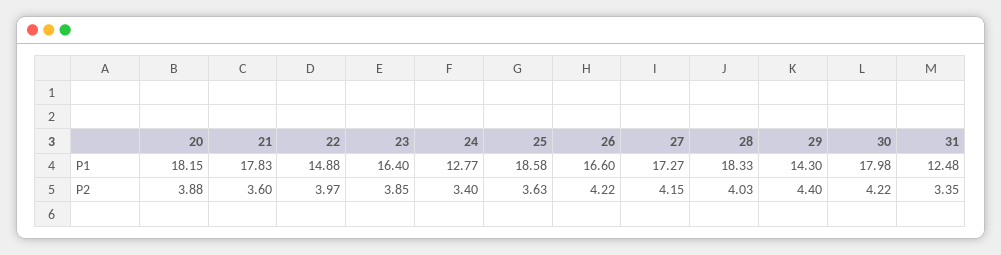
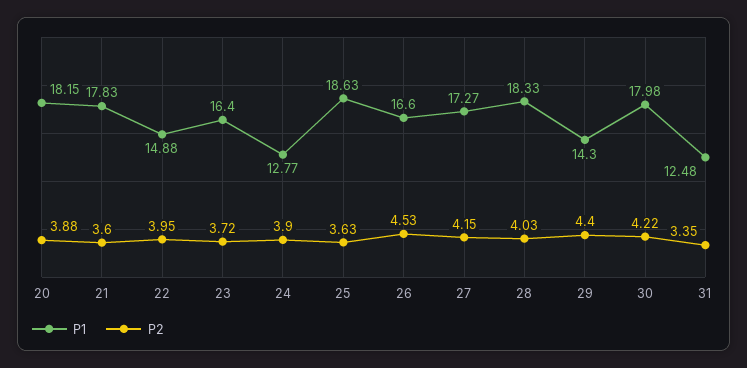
P1, 25: 18.58 -> 18.63
P2, 22: 3.97 -> 3.95
P2, 23: 3.85 -> 3.72
P2, 24: 3.4 -> 3.9
P2, 26: 4.22 -> 4.53

